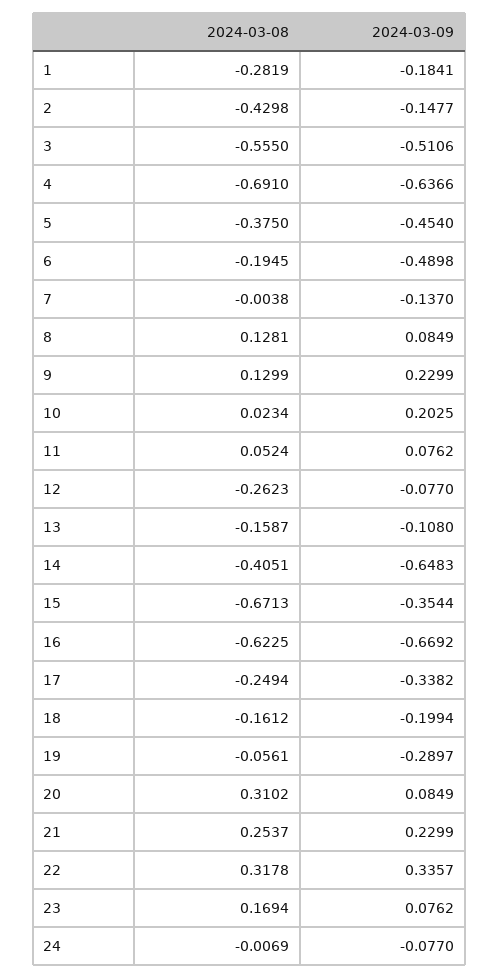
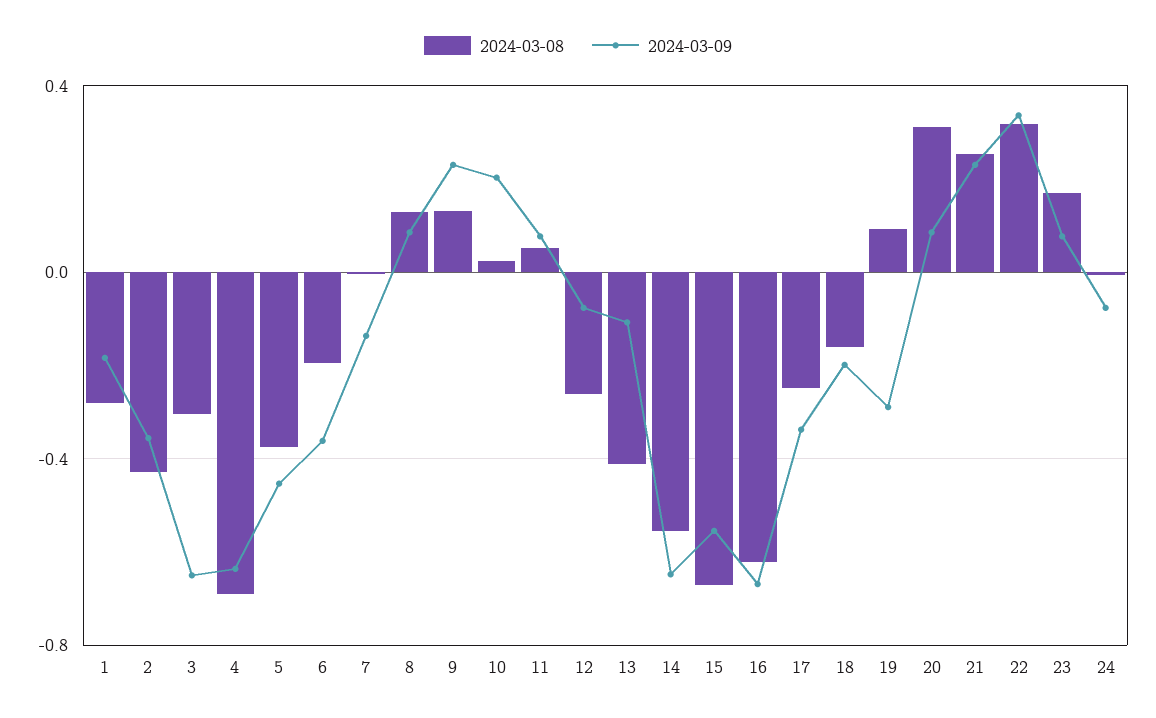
2024-03-09, 2: -0.1477 -> -0.35
2024-03-08, 3: -0.555 -> -0.3
2024-03-09, 3: -0.5106 -> -0.65
2024-03-09, 6: -0.4898 -> -0.35
2024-03-08, 13: -0.1587 -> -0.4
2024-03-08, 14: -0.4051 -> -0.55
2024-03-09, 15: -0.3544 -> -0.55
2024-03-08, 19: -0.0561 -> 0.1

